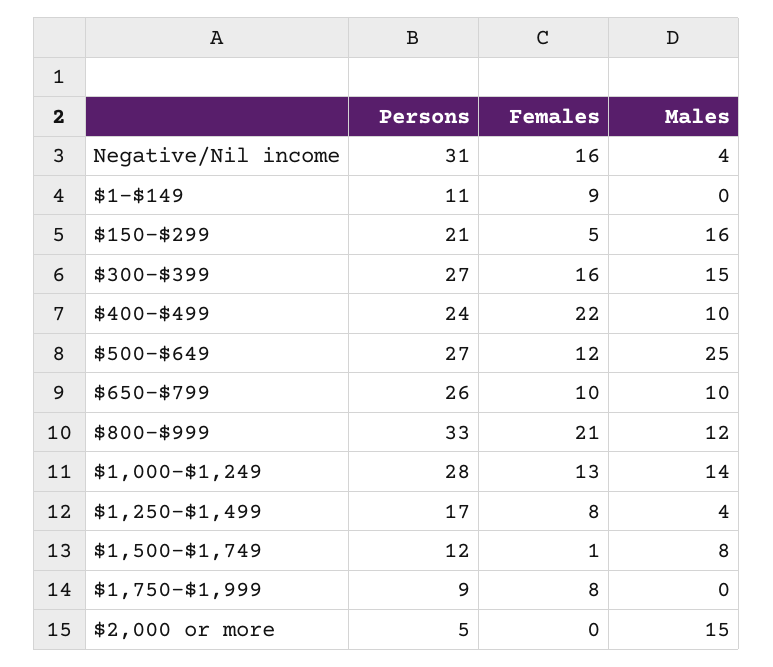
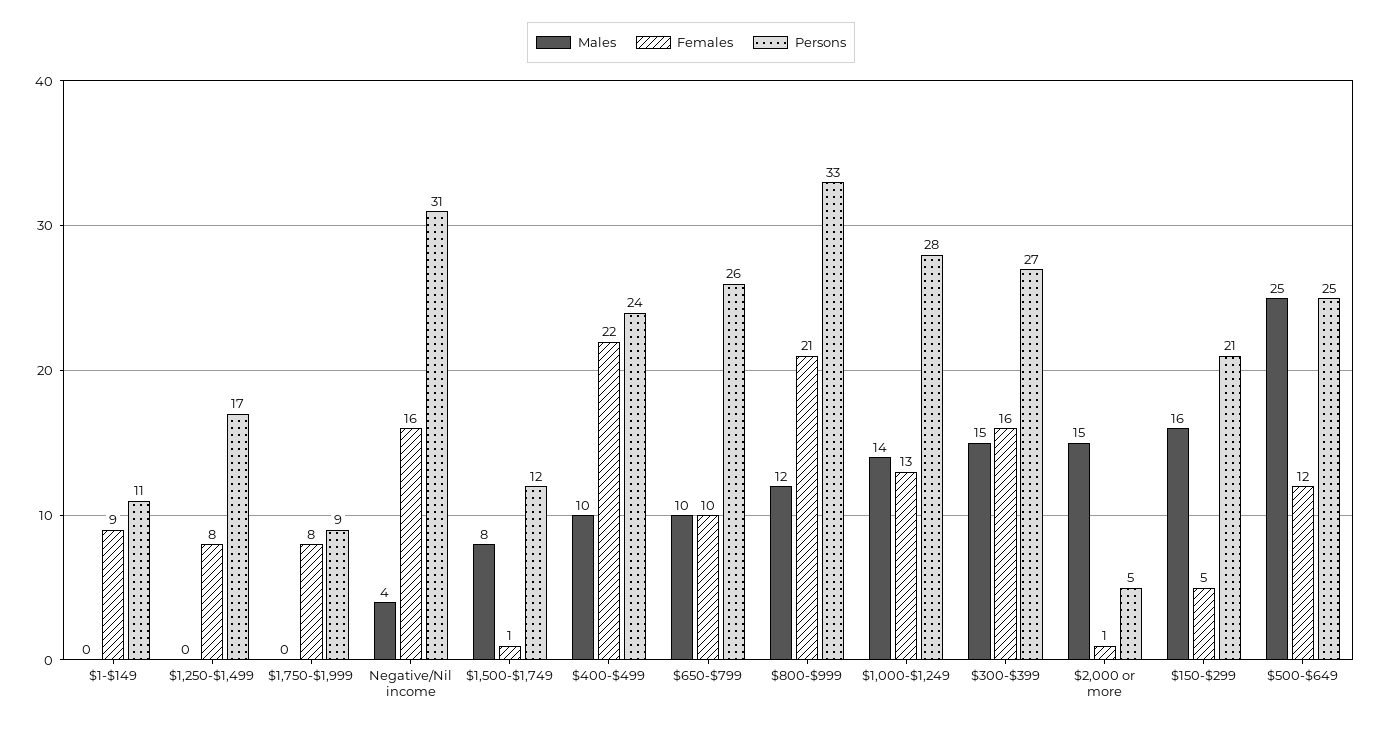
Persons, $500-$649: 27 -> 25
Males, $1,250-$1,499: 4 -> 0
Females, $2,000 or more: 0 -> 1

